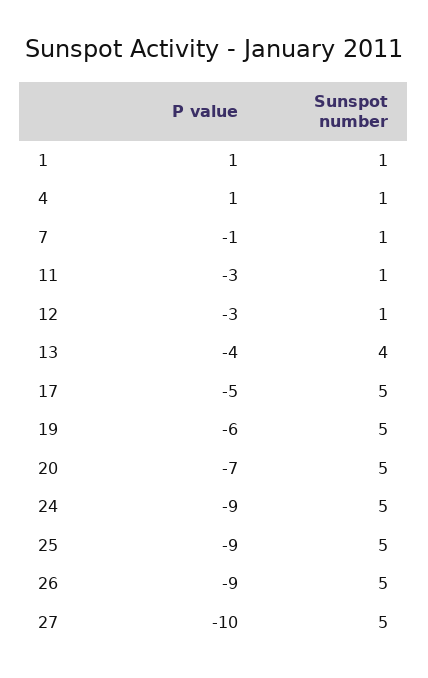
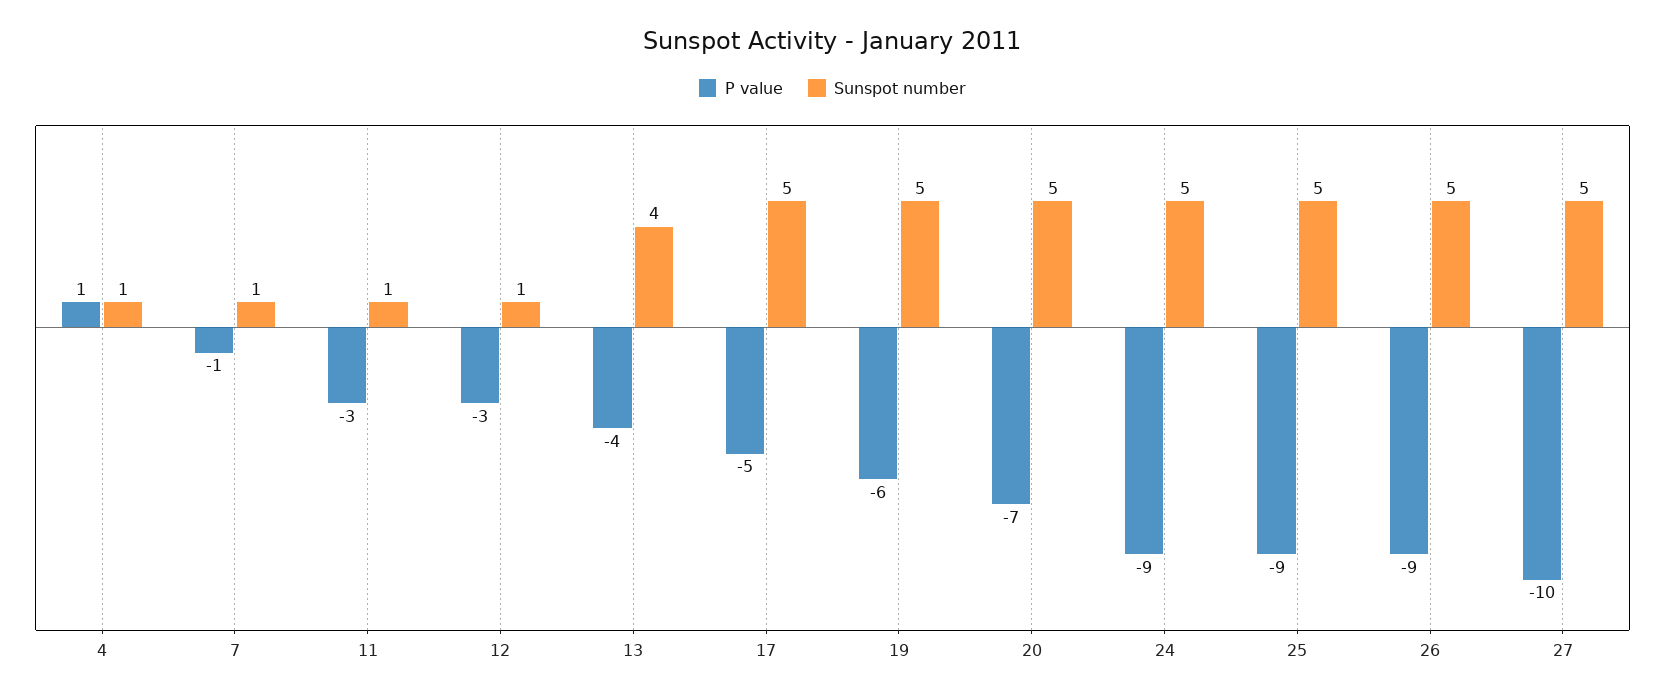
P value, 1: 1 -> none
Sunspot number, 1: 1 -> none

